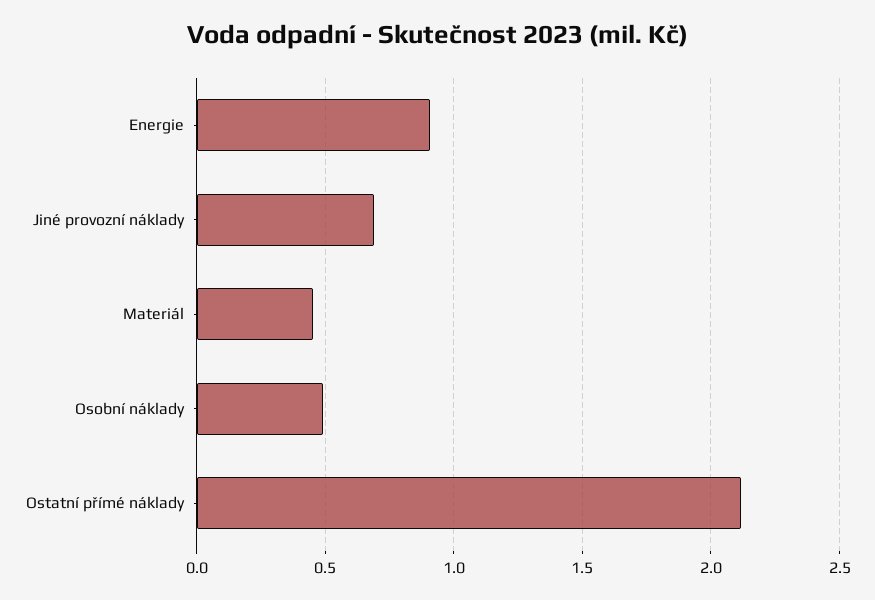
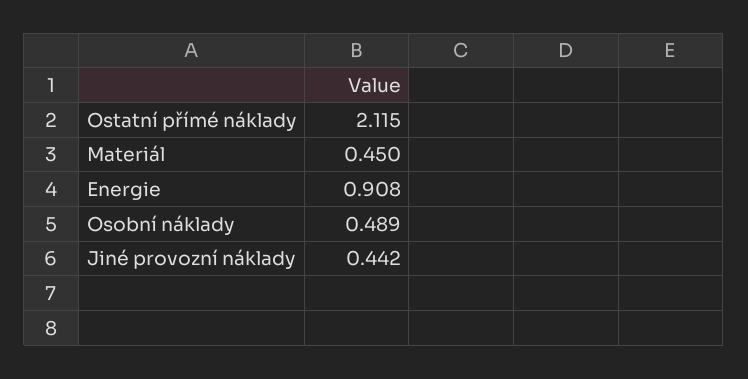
Jiné provozní náklady: 0.7 -> 0.442

